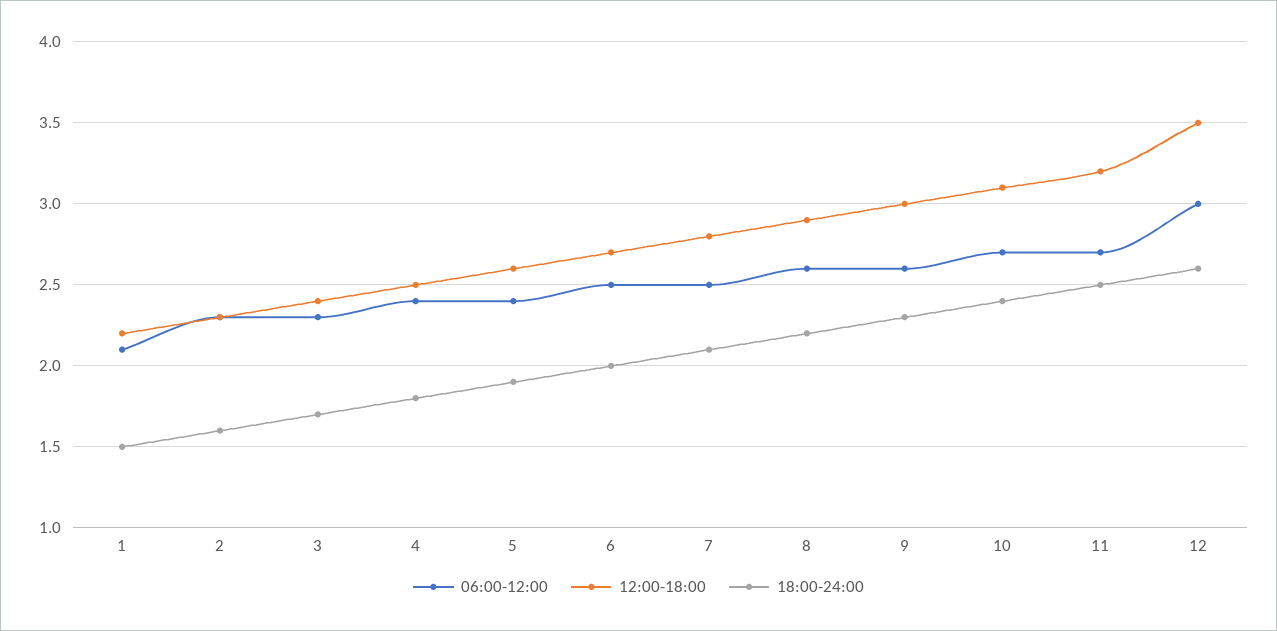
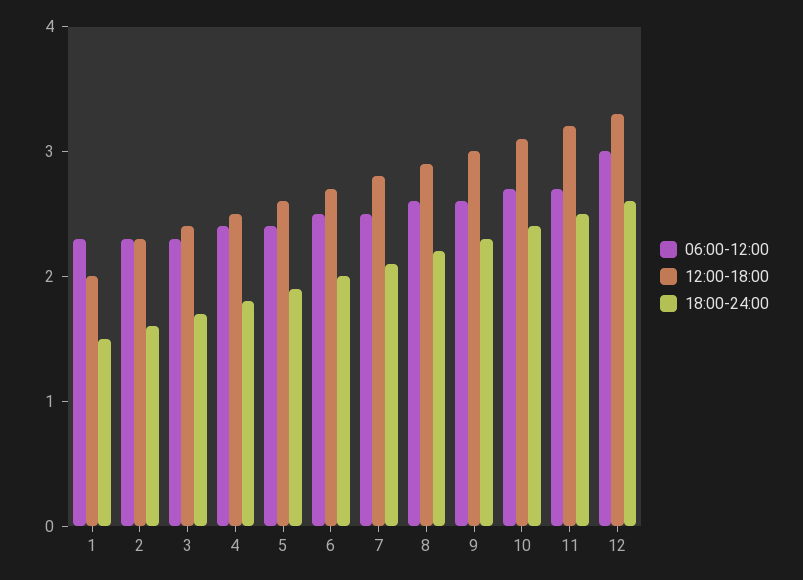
06:00-12:00, 1: 2.1 -> 2.3
12:00-18:00, 1: 2.2 -> 2
12:00-18:00, 12: 3.5 -> 3.3

